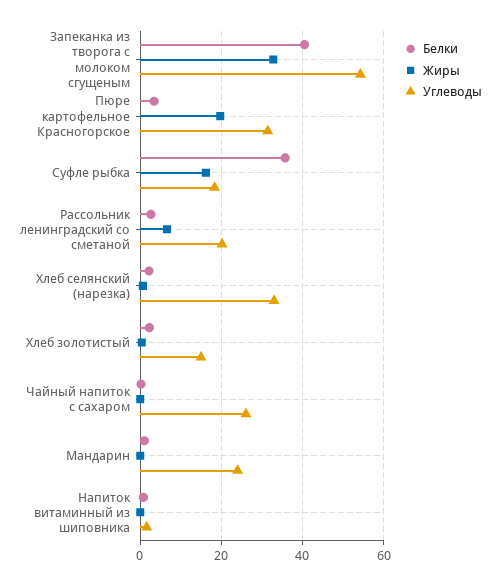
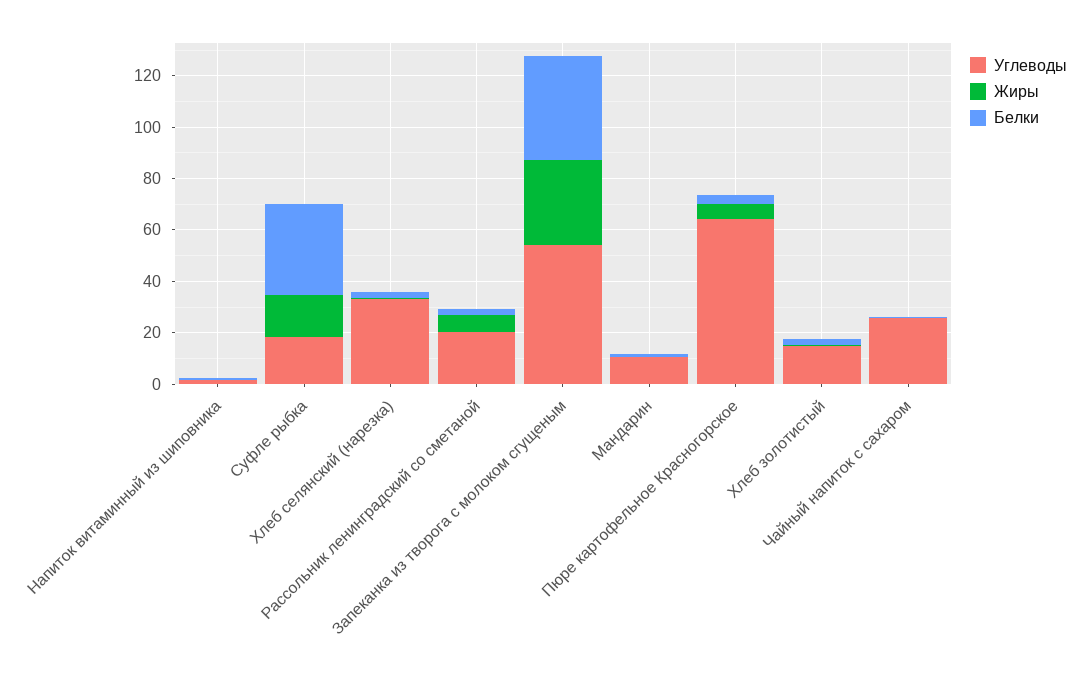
Жиры, Пюре картофельное Красногорское: 20 -> 5
Углеводы, Пюре картофельное Красногорское: 32 -> 65
Углеводы, Мандарин: 24 -> 10

